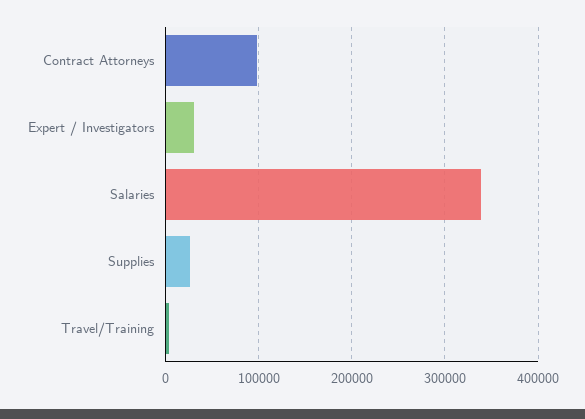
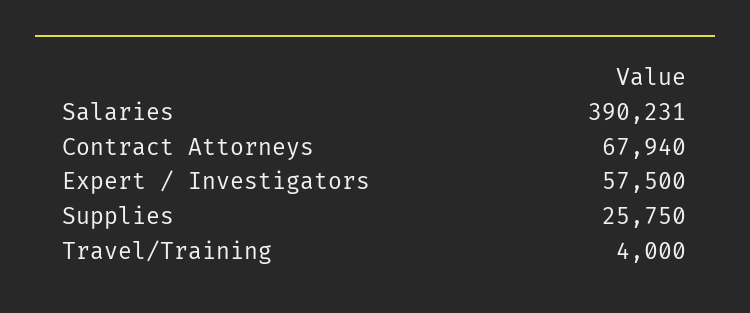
Contract Attorneys: 100000 -> 67940
Expert / Investigators: 30000 -> 57500
Salaries: 340000 -> 390231

